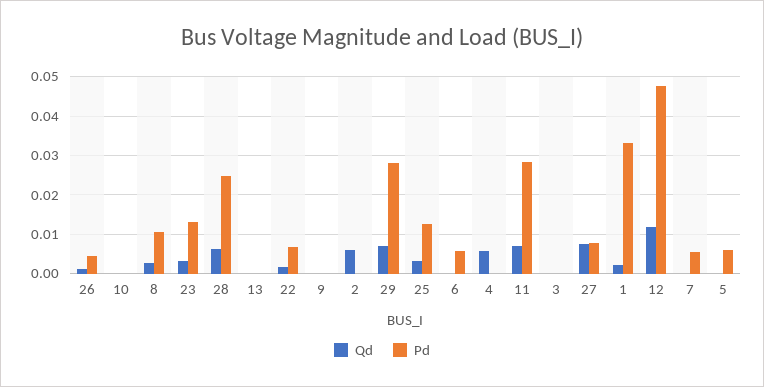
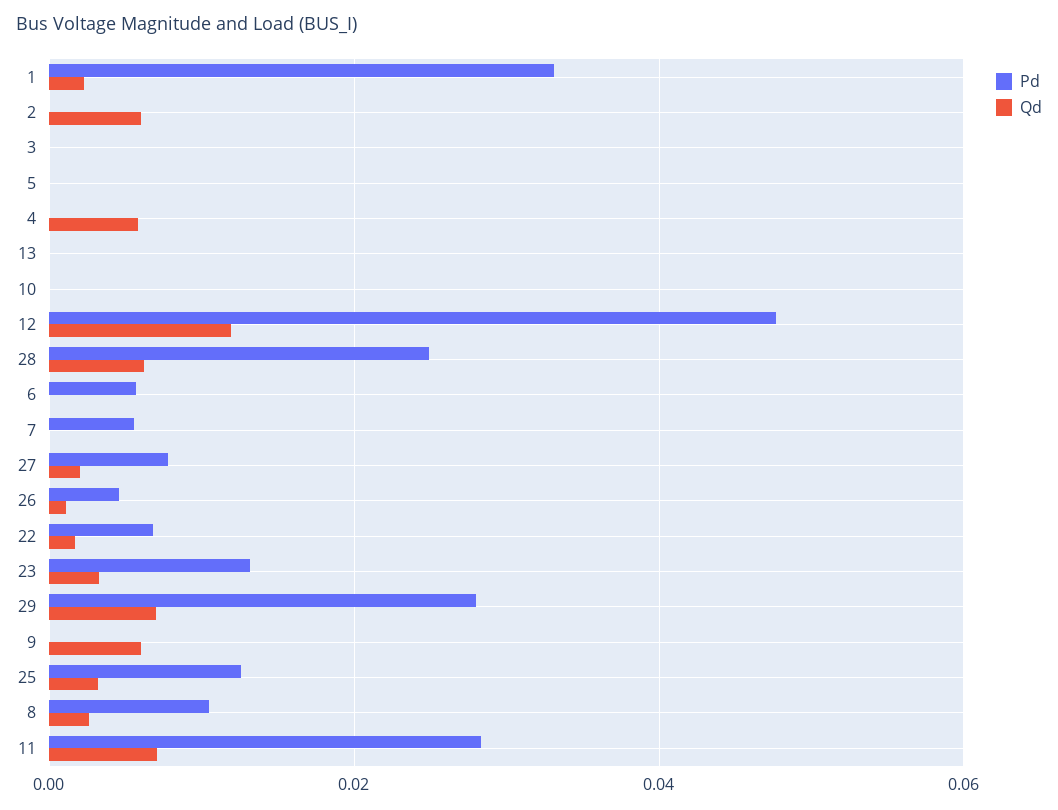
Qd, 9: 0 -> 0.006
Qd, 27: 0.008 -> 0.002
Pd, 5: 0.006 -> 0

